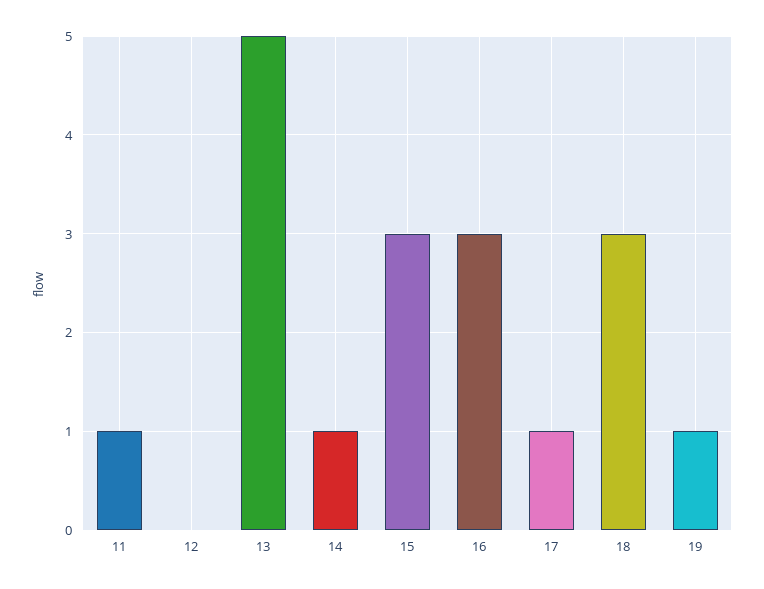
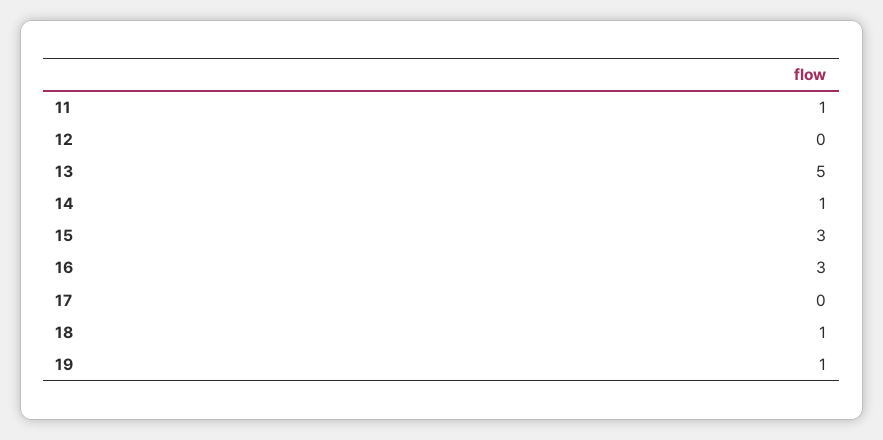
17: 1 -> 0
18: 3 -> 1

